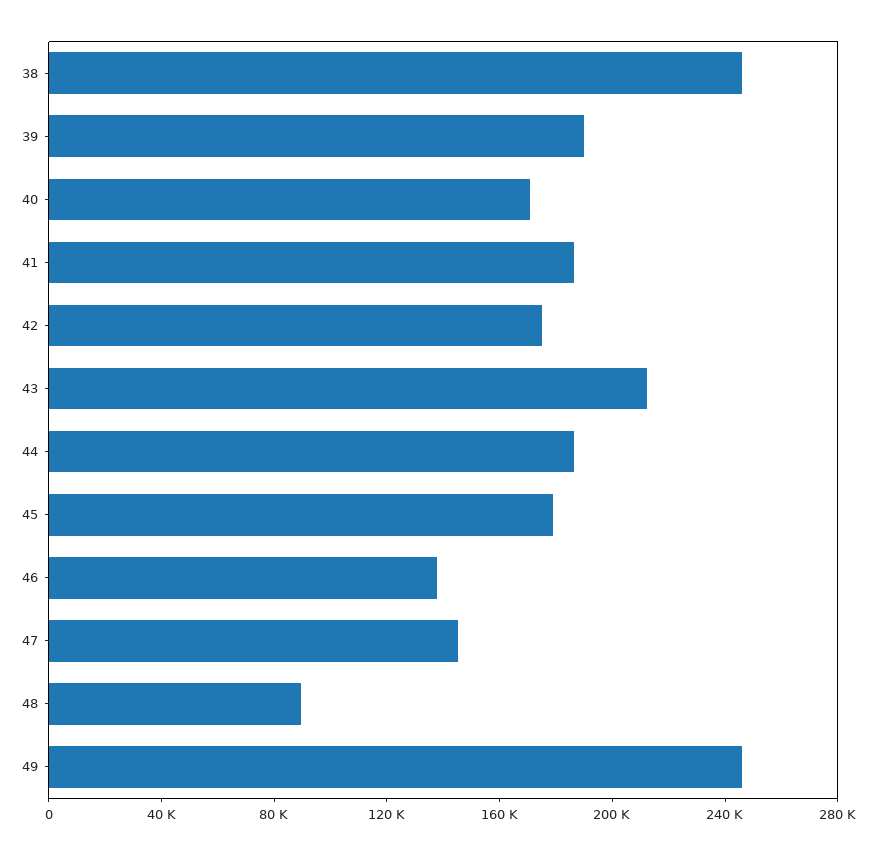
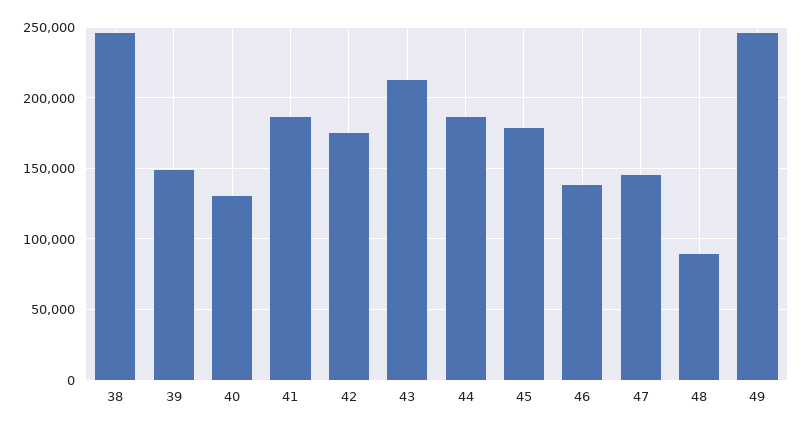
39: 190000 -> 150000
40: 170000 -> 130000

